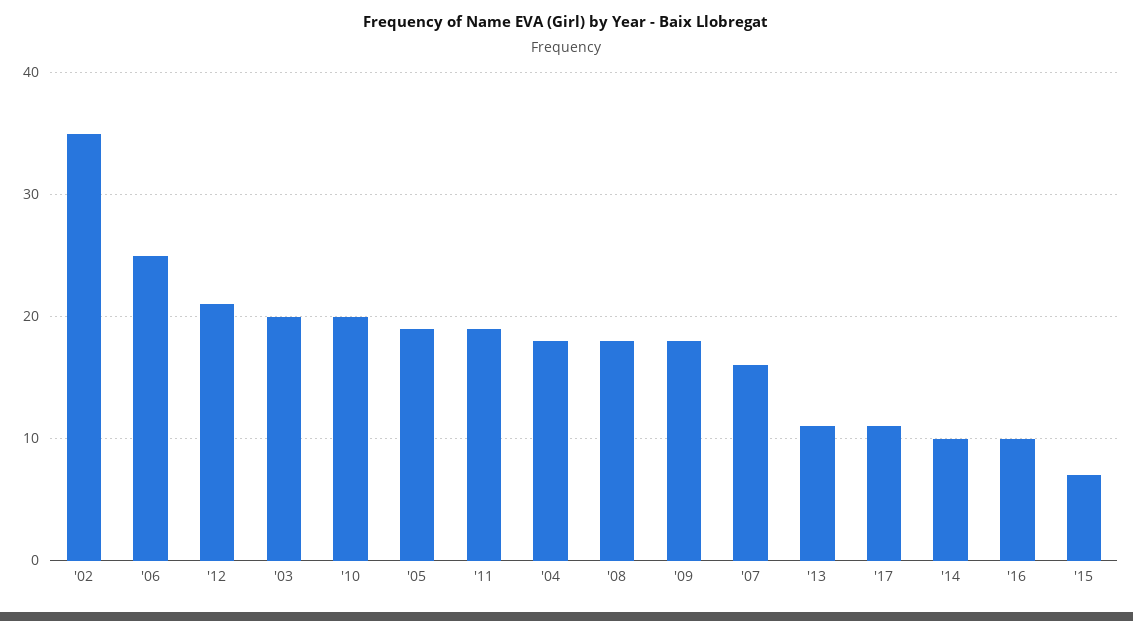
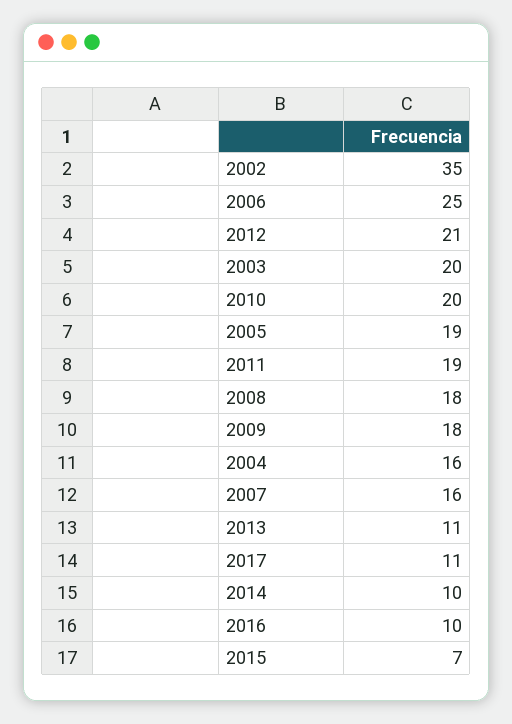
'04: 18 -> 16

